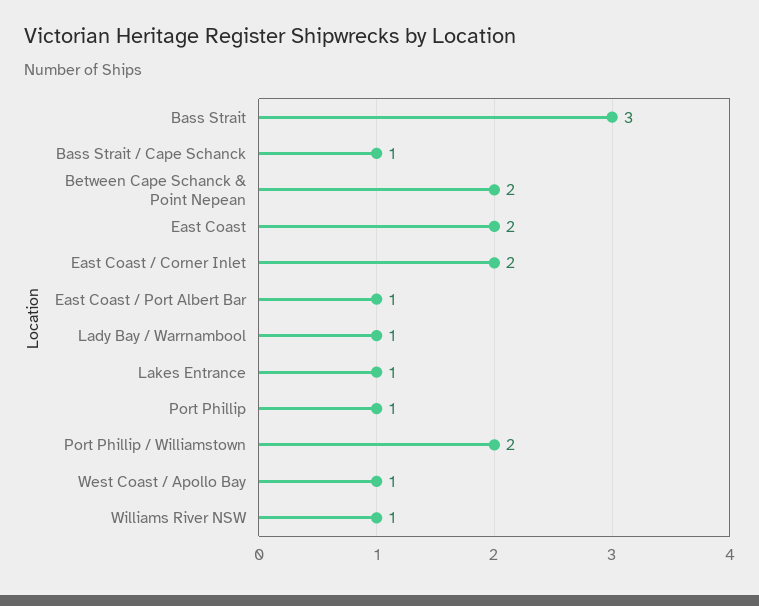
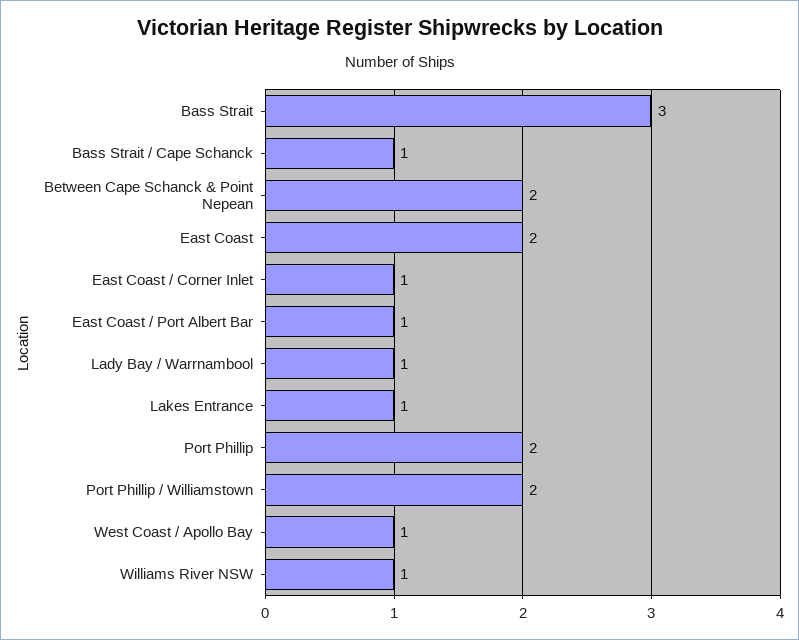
East Coast / Corner Inlet: 2 -> 1
Port Phillip: 1 -> 2

